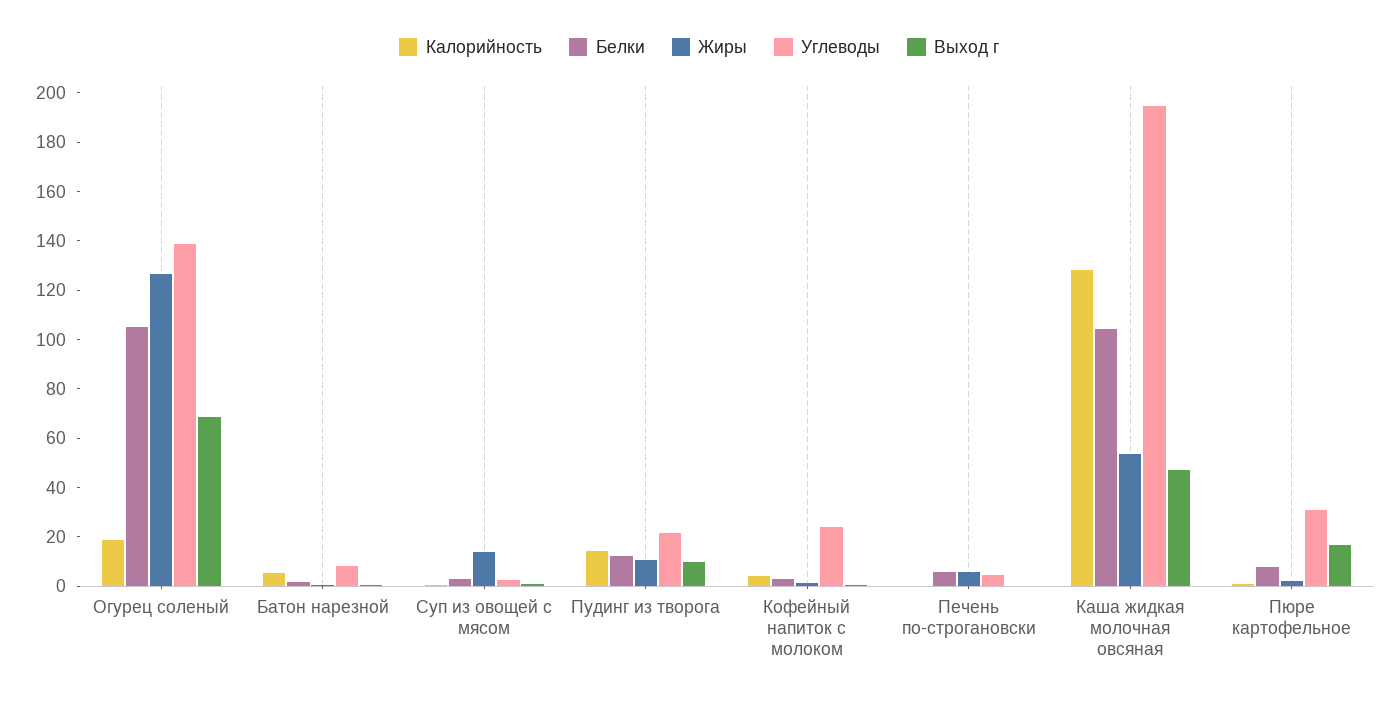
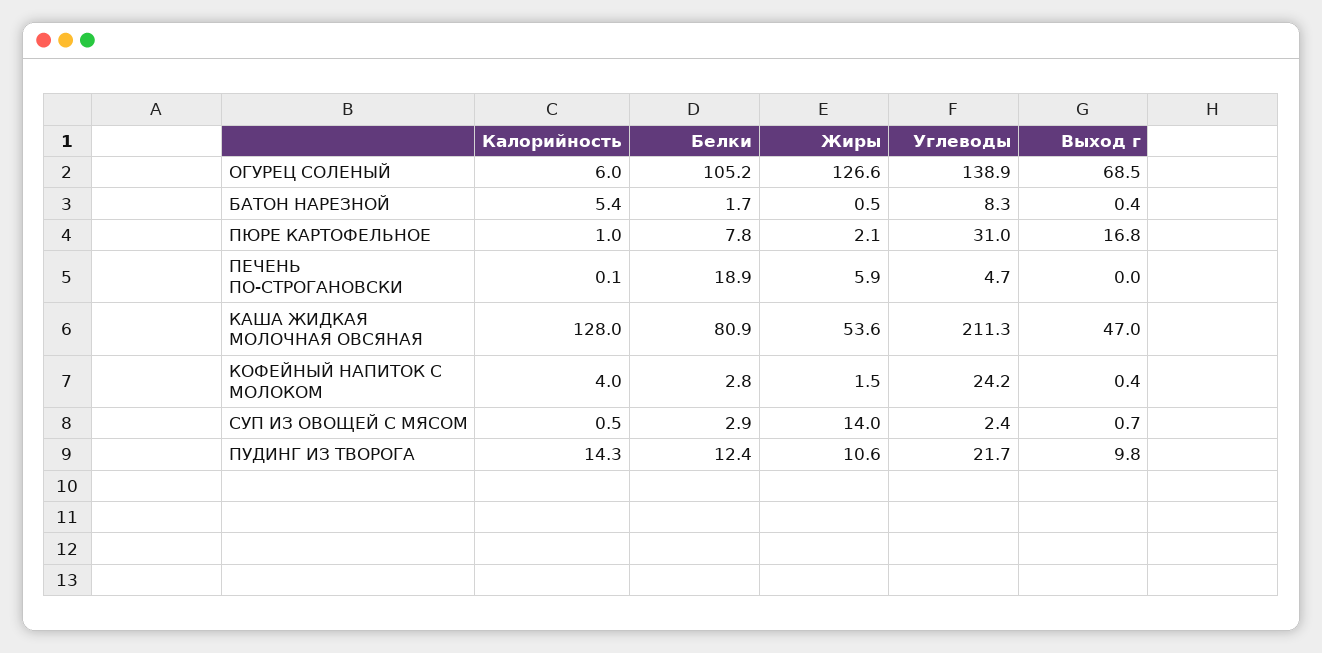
Калорийность, Огурец соленый: 20 -> 6
Белки, Печень по-строгановски: 5 -> 18.9
Белки, Каша жидкая молочная овсяная: 105 -> 80.9
Углеводы, Каша жидкая молочная овсяная: 195 -> 211.3

